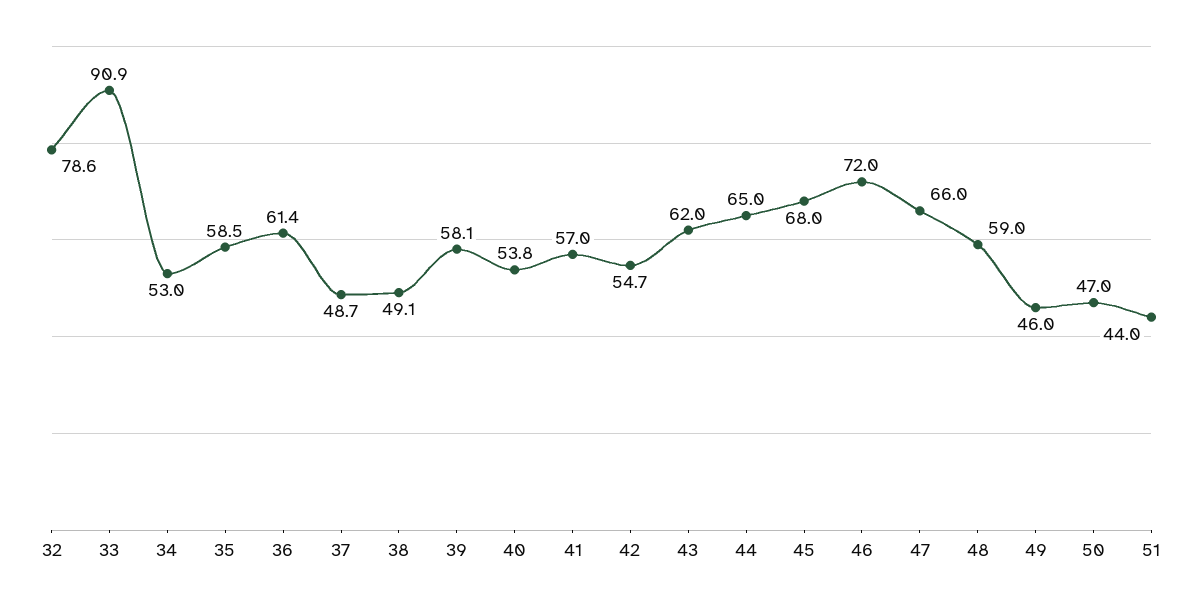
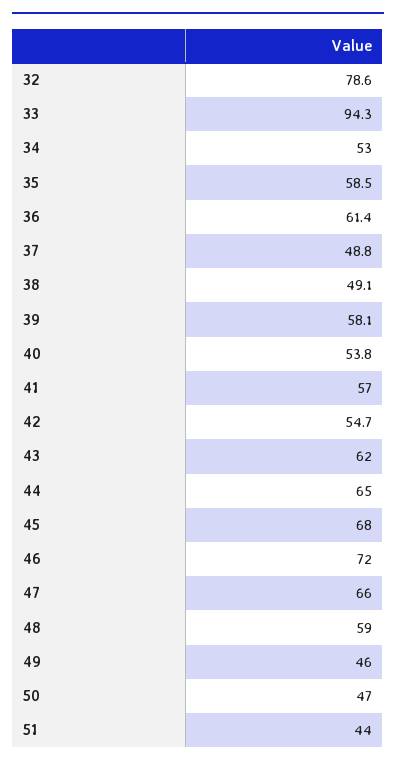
33: 90.9 -> 94.3
37: 48.7 -> 48.8

